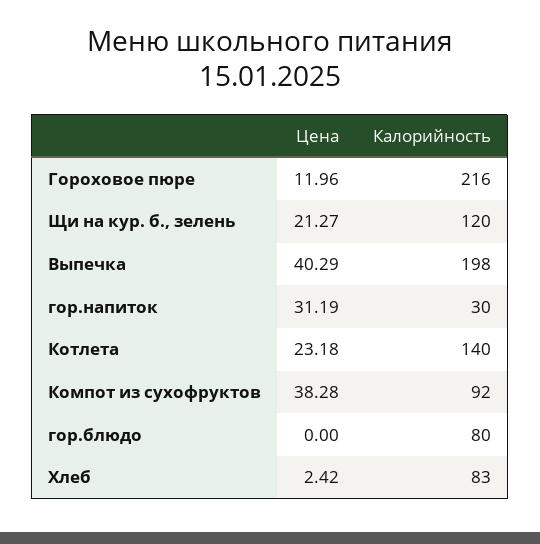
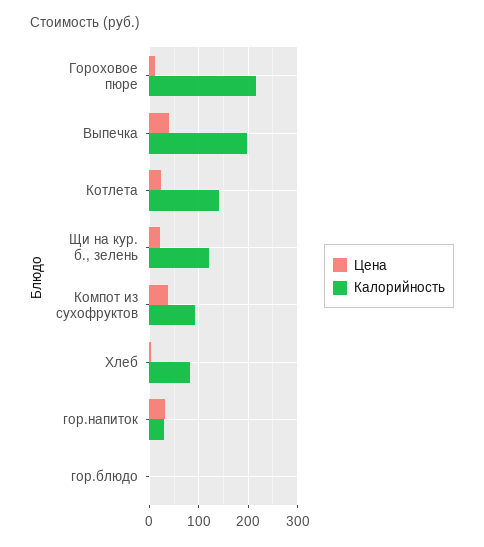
Калорийность, гор.блюдо: 80 -> 0

